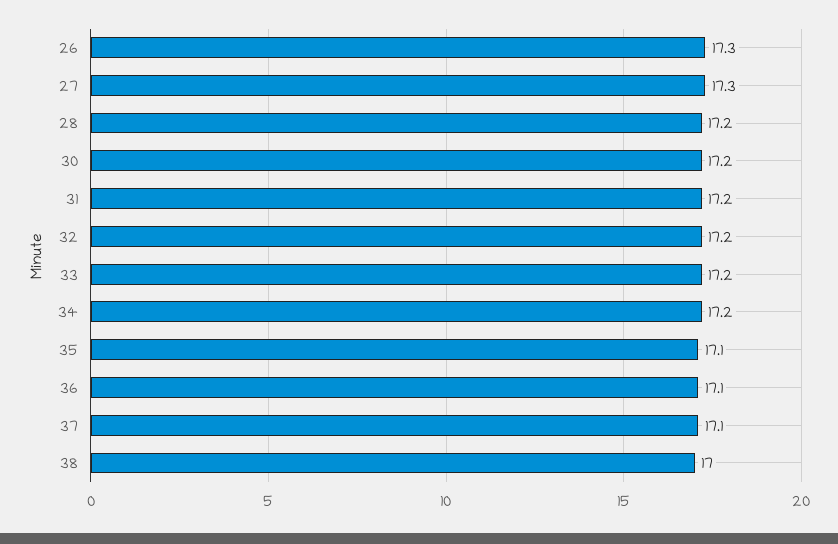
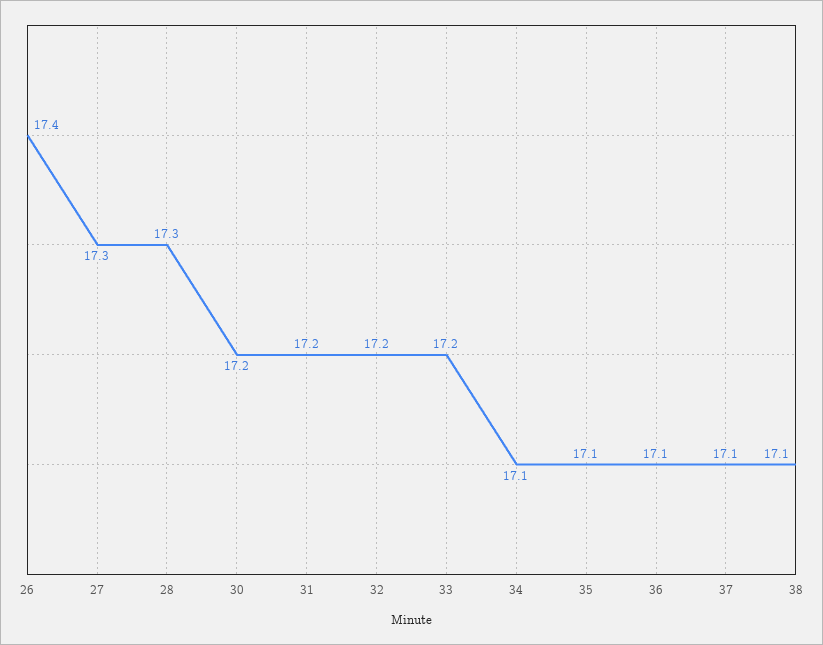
26: 17.3 -> 17.4
28: 17.2 -> 17.3
34: 17.2 -> 17.1
38: 17 -> 17.1

